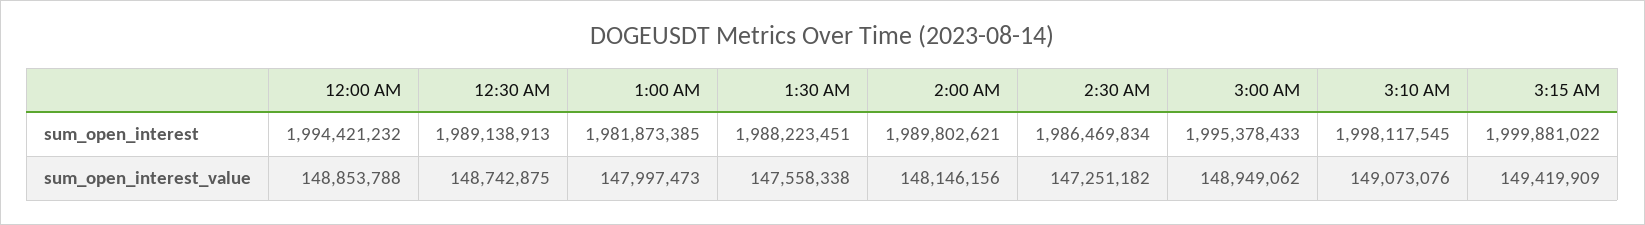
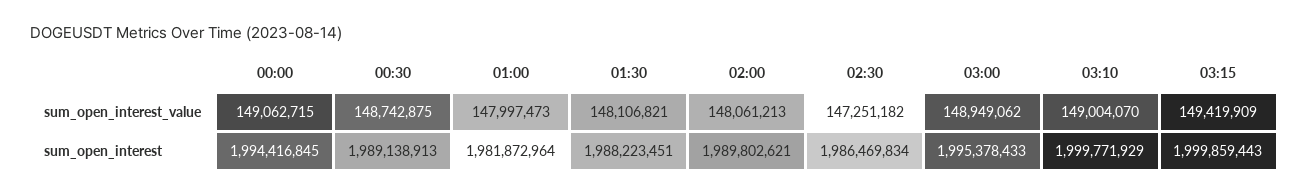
12:00 AM, sum_open_interest: 1994421232 -> 1994416845
1:00 AM, sum_open_interest: 1981873385 -> 1981872964
3:10 AM, sum_open_interest: 1998117545 -> 1999771929
3:15 AM, sum_open_interest: 1999881022 -> 1999859443
12:00 AM, sum_open_interest_value: 148853788 -> 149062715
1:30 AM, sum_open_interest_value: 147558338 -> 148106821
2:00 AM, sum_open_interest_value: 148146156 -> 148061213
3:10 AM, sum_open_interest_value: 149073076 -> 149004070

